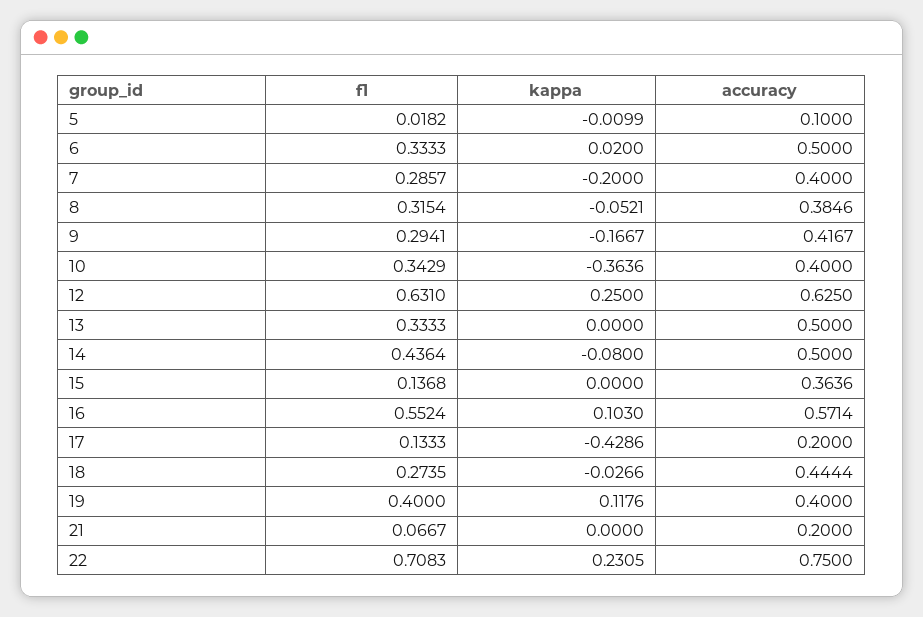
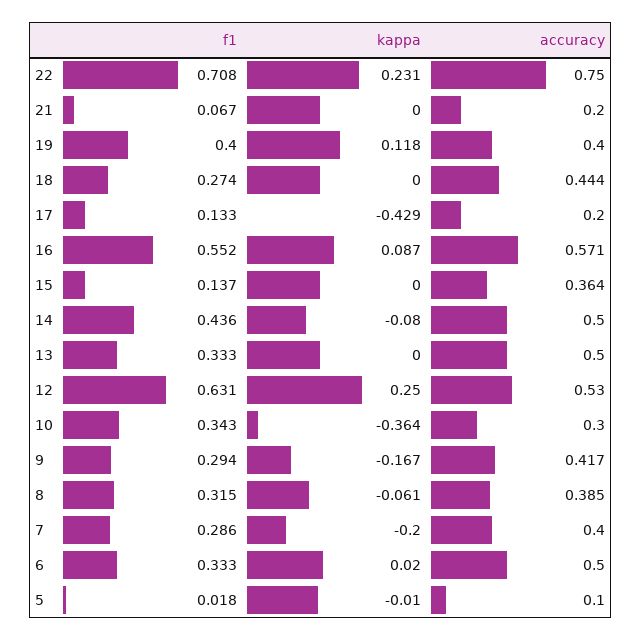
kappa, 8: -0.0521 -> -0.061
accuracy, 10: 0.4 -> 0.3
accuracy, 12: 0.625 -> 0.53
kappa, 16: 0.103 -> 0.087
kappa, 18: -0.0266 -> 0

